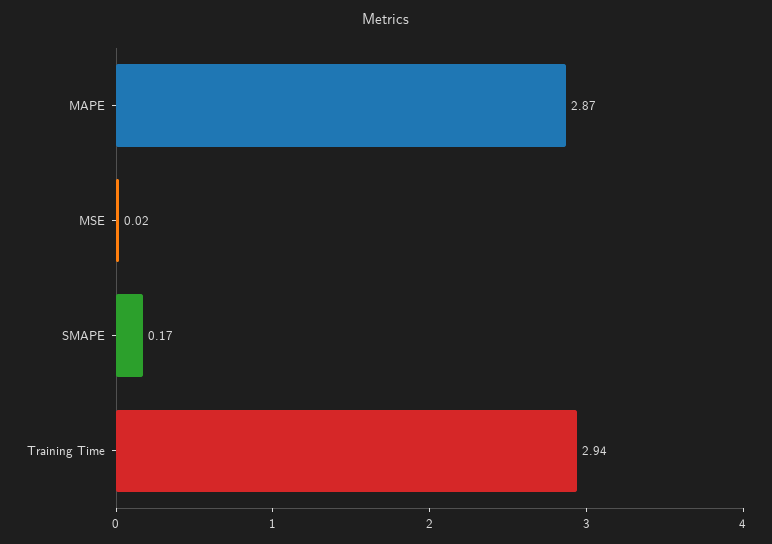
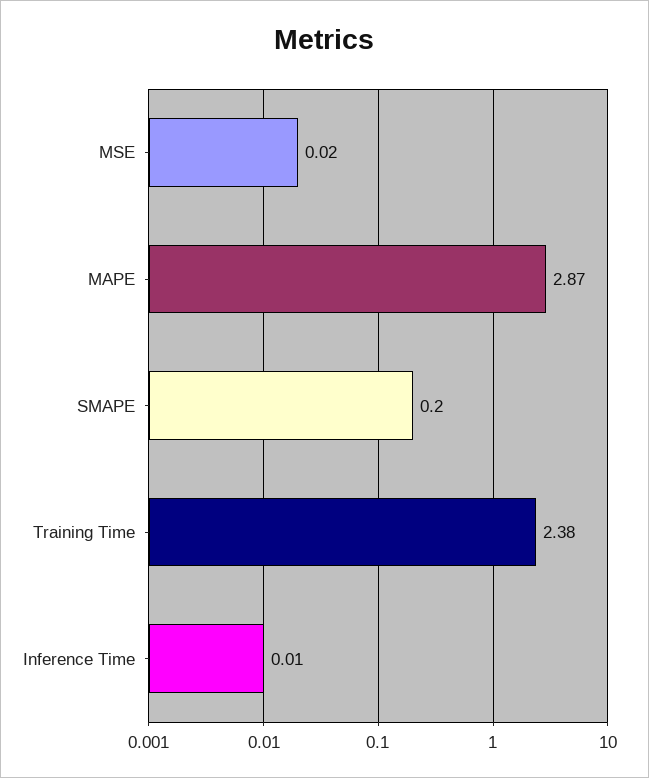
SMAPE: 0.17 -> 0.2
Training Time: 2.94 -> 2.38
Inference Time: none -> 0.01

